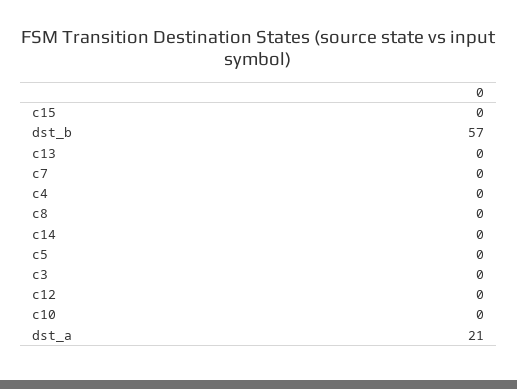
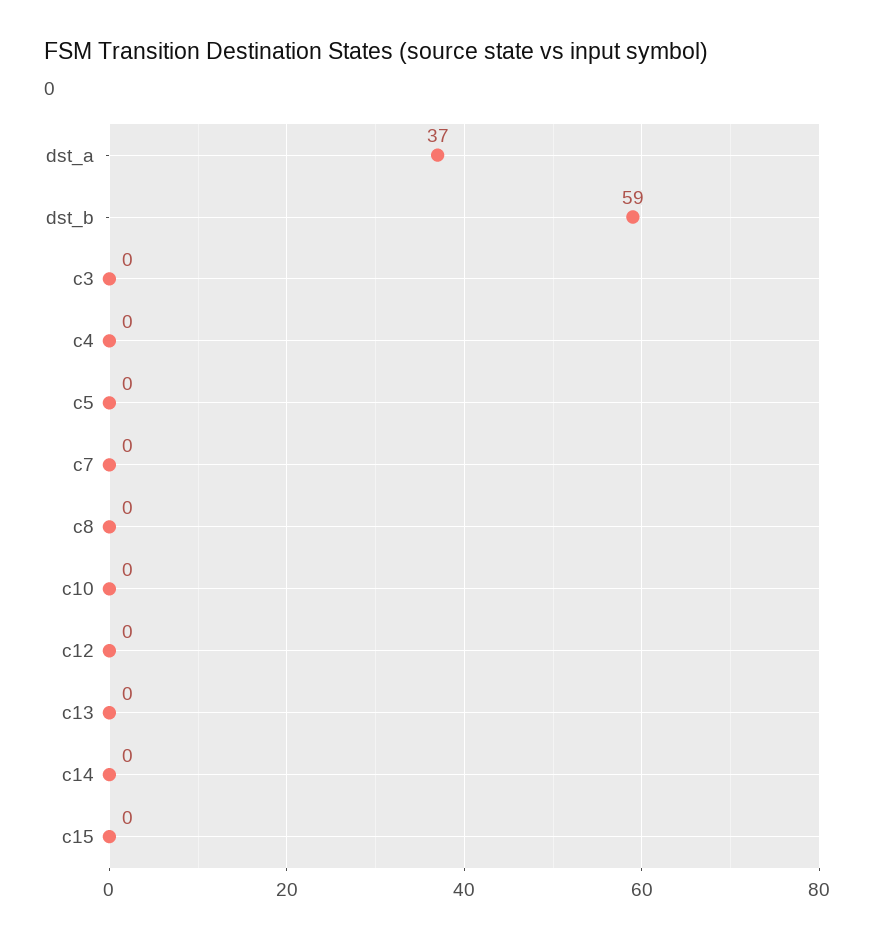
dst_b: 57 -> 59
dst_a: 21 -> 37

